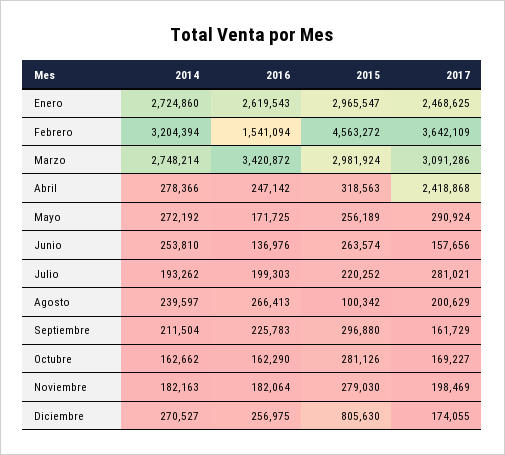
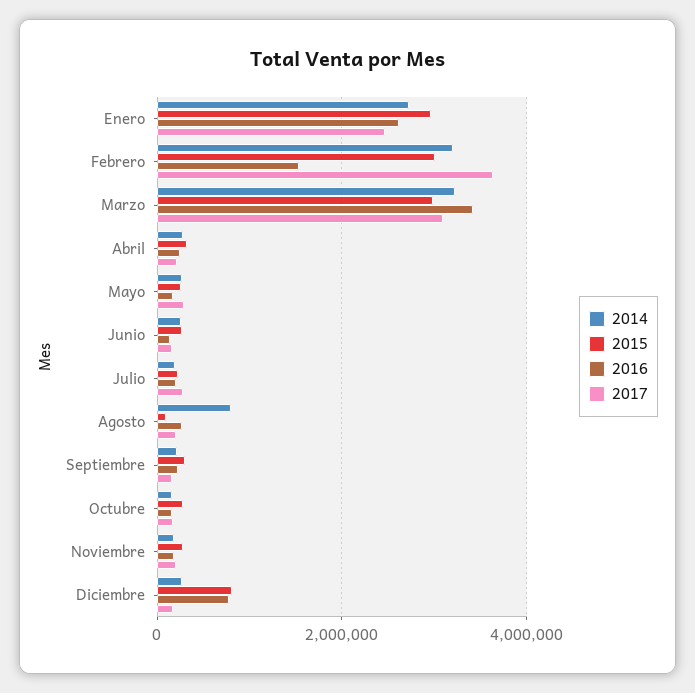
2015, Febrero: 4563272 -> 3000000
2014, Marzo: 2748214 -> 3200000
2017, Abril: 2418868 -> 200000
2014, Agosto: 239597 -> 800000
2016, Diciembre: 256975 -> 800000

